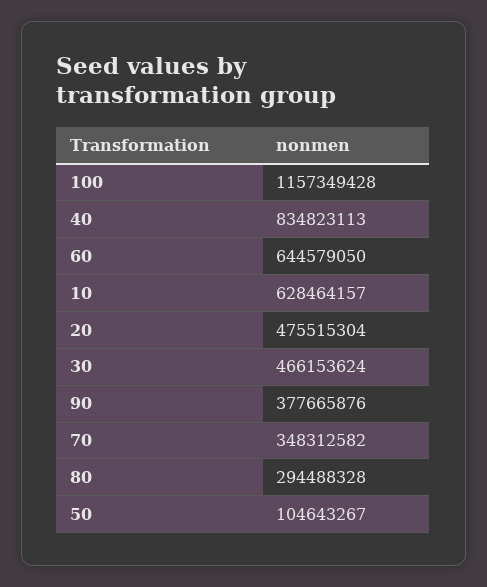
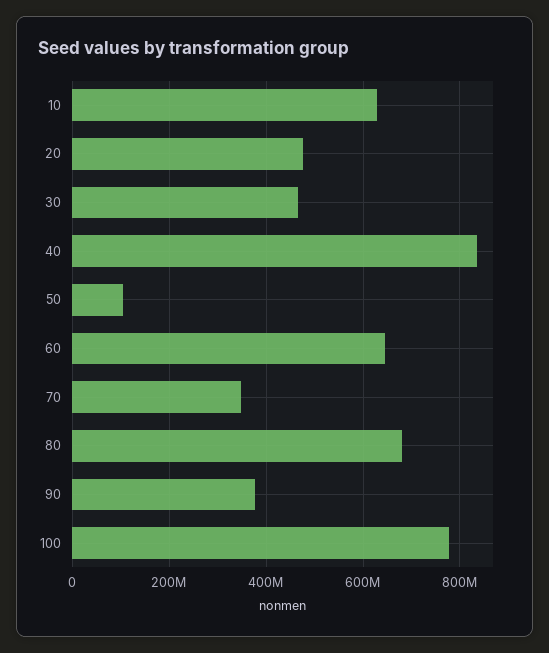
100: 1157349428 -> 780000000
80: 294488328 -> 680000000

